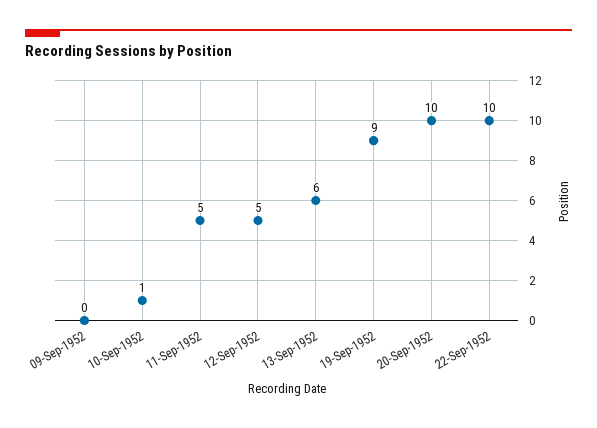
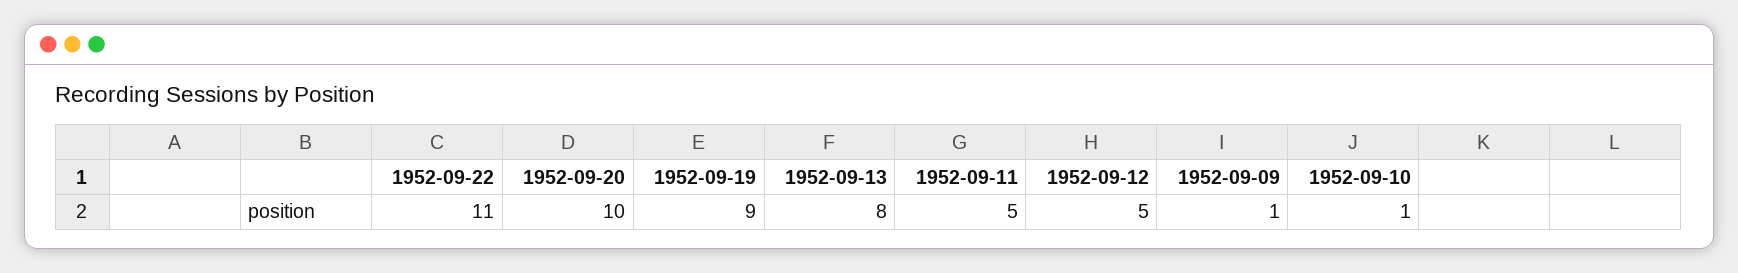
09-Sep-1952: 0 -> 1
13-Sep-1952: 6 -> 8
22-Sep-1952: 10 -> 11

